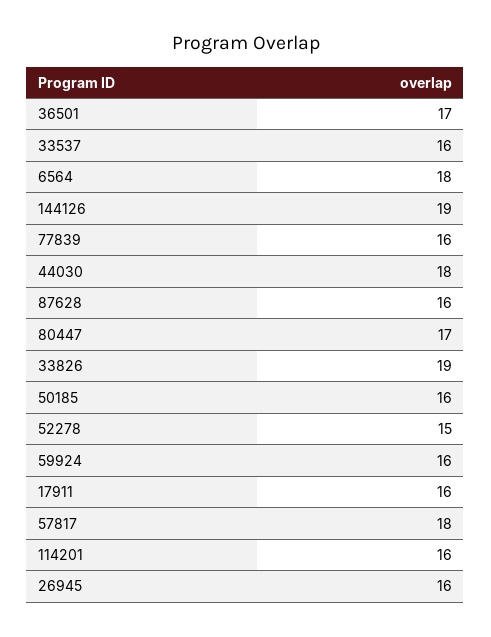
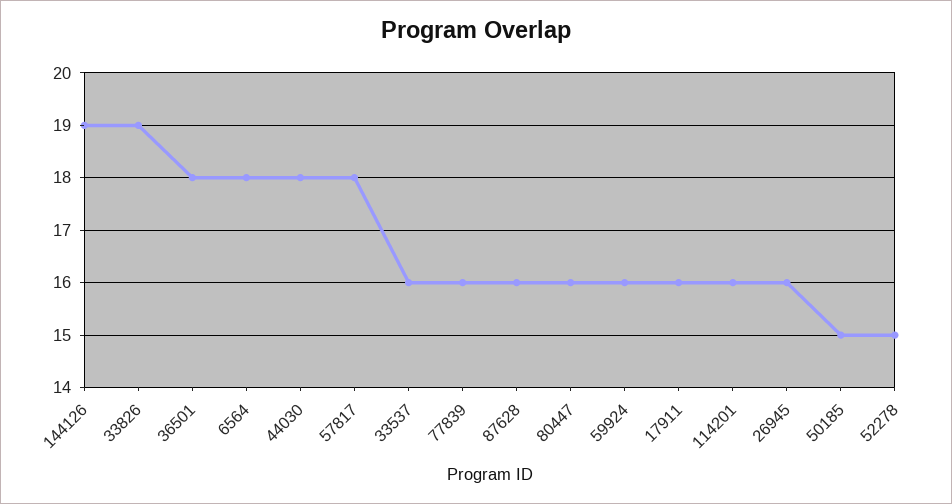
36501: 17 -> 18
80447: 17 -> 16
50185: 16 -> 15

